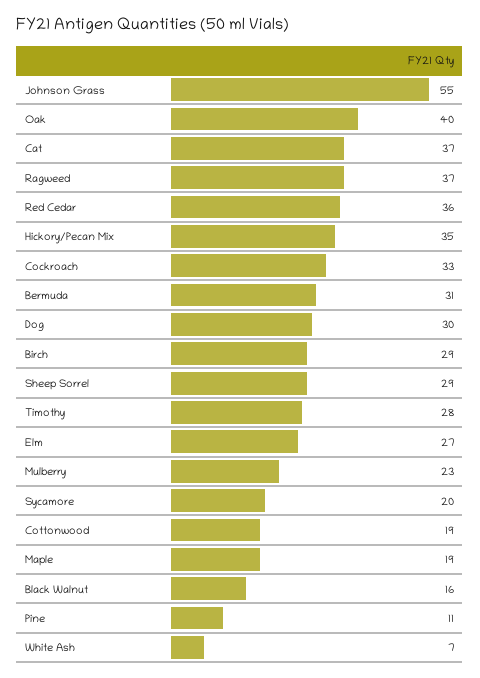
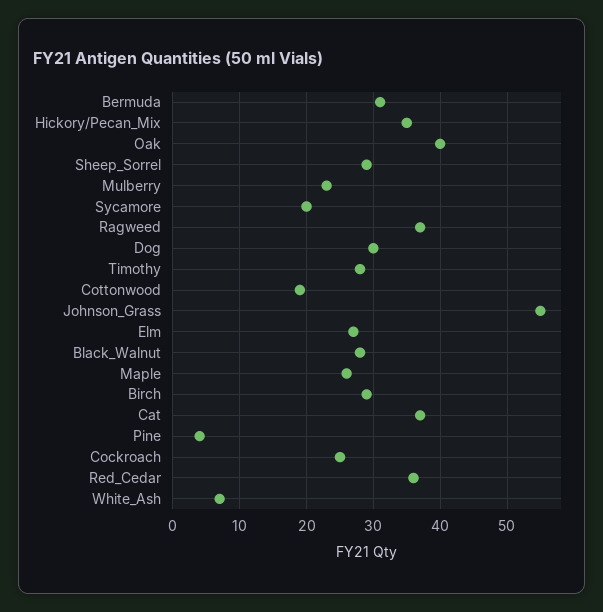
Cockroach: 33 -> 25
Maple: 19 -> 26
Black Walnut: 16 -> 28
Pine: 11 -> 4

